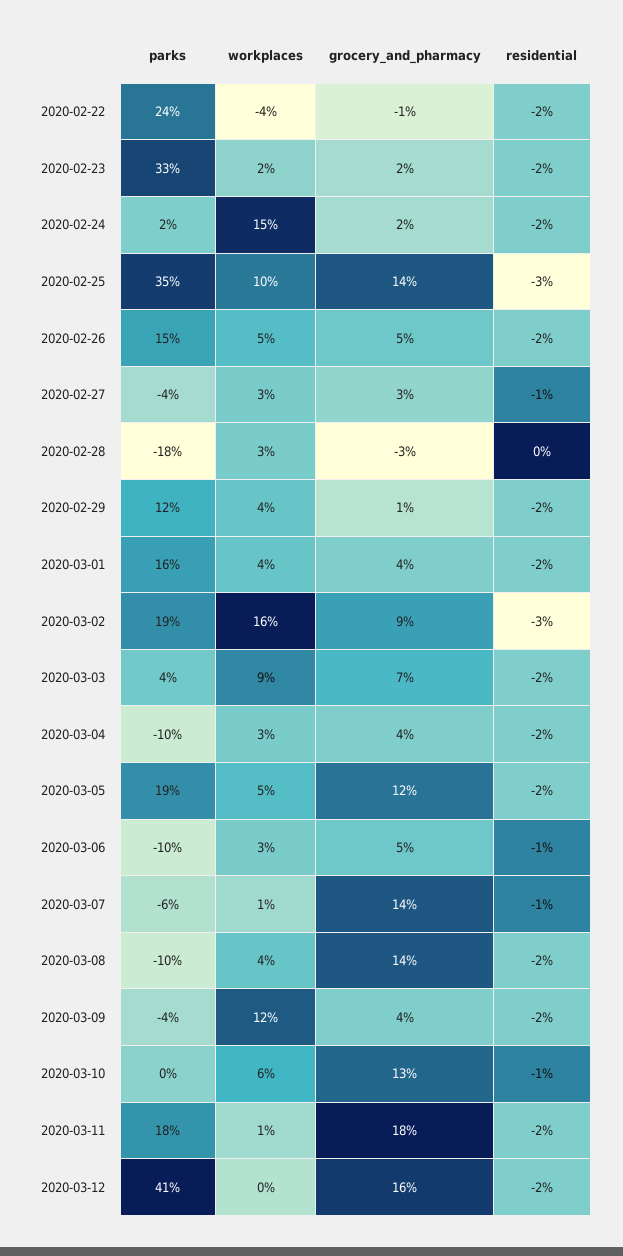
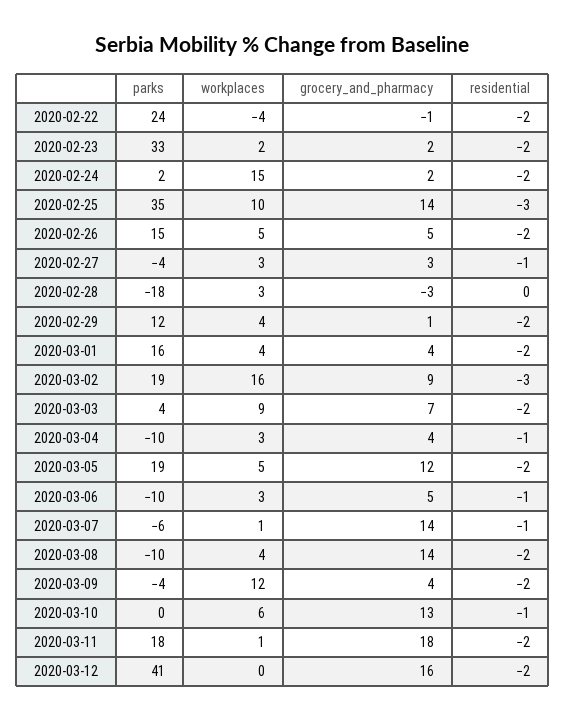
residential, 2020-03-04: -2 -> -1

